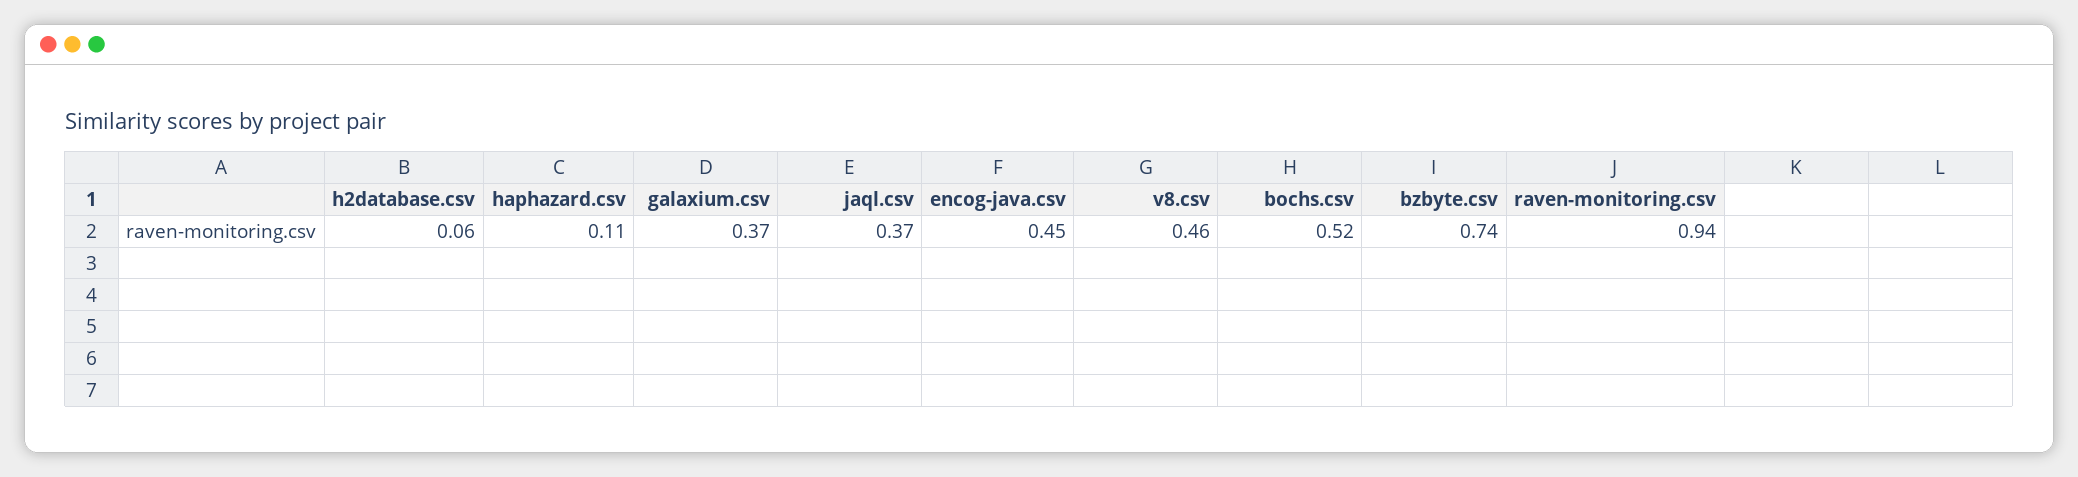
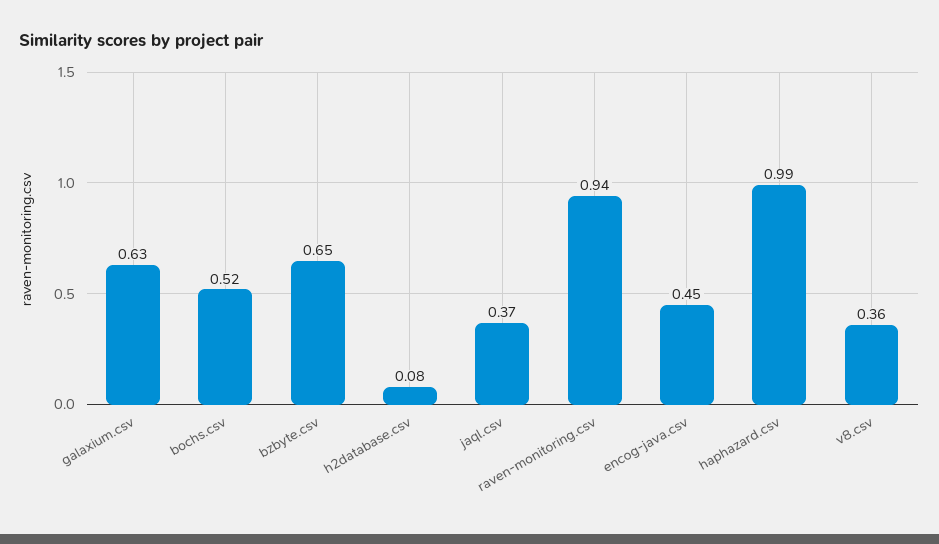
h2database.csv: 0.06 -> 0.08
haphazard.csv: 0.11 -> 0.99
galaxium.csv: 0.37 -> 0.63
v8.csv: 0.46 -> 0.36
bzbyte.csv: 0.74 -> 0.65

